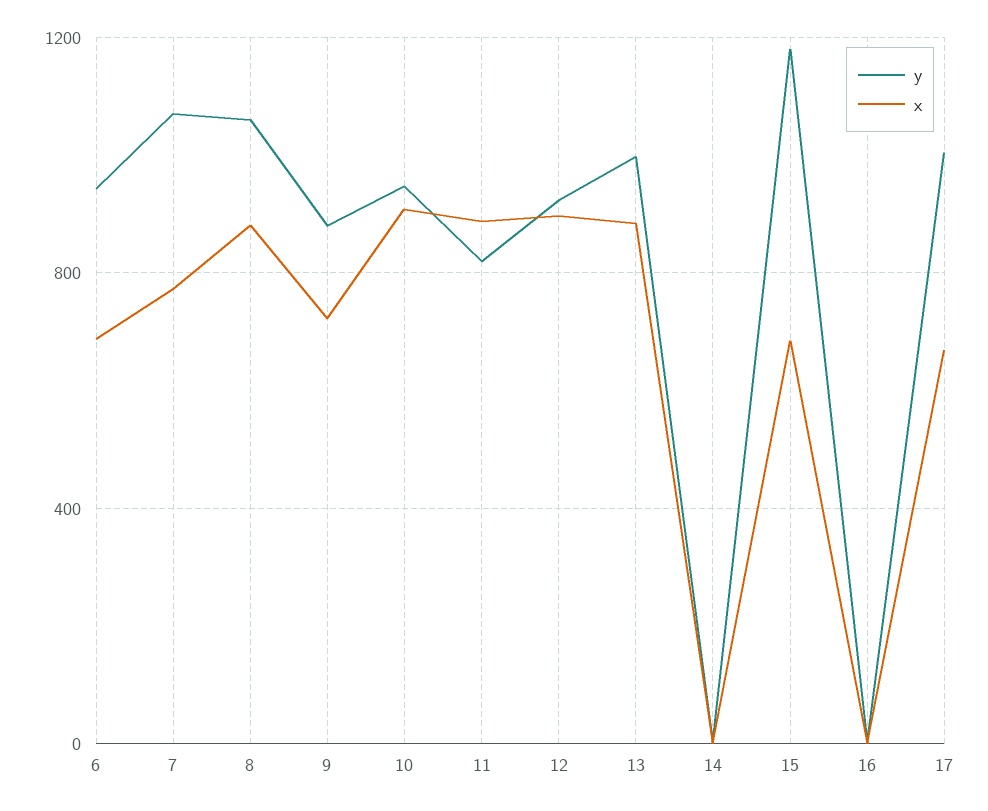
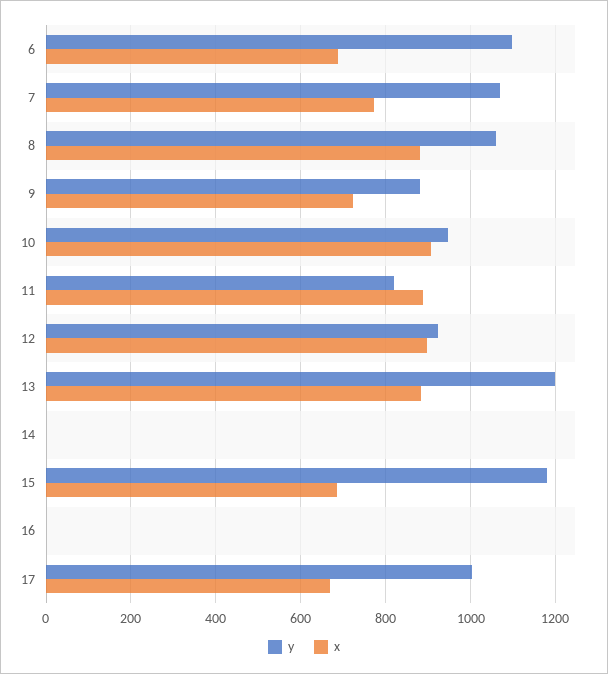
y, 6: 950 -> 1100
y, 13: 1000 -> 1200

